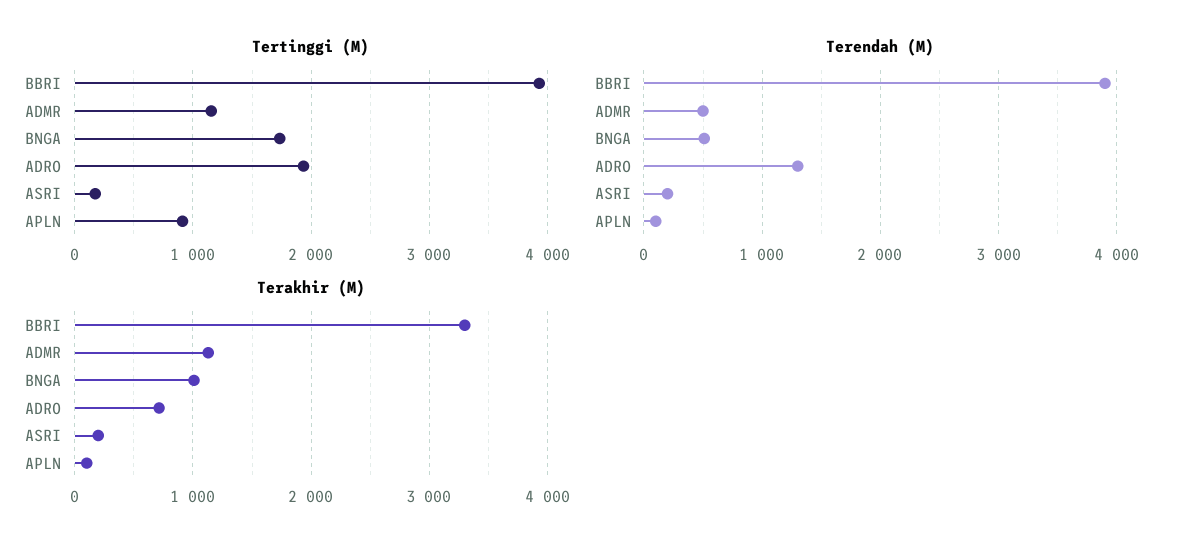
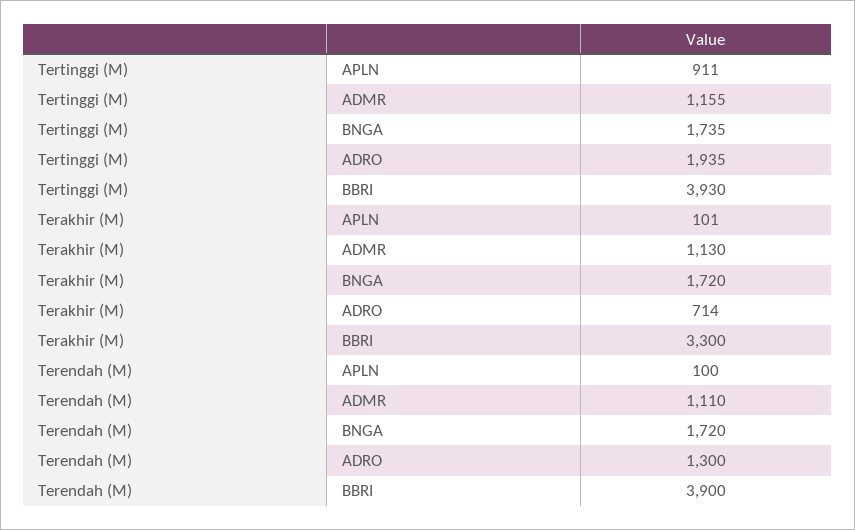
Tertinggi (M), ASRI: 200 -> none
Terendah (M), ADMR: 500 -> 1110
Terendah (M), BNGA: 500 -> 1720
Terendah (M), ASRI: 200 -> none
Terakhir (M), BNGA: 1000 -> 1720
Terakhir (M), ASRI: 200 -> none

